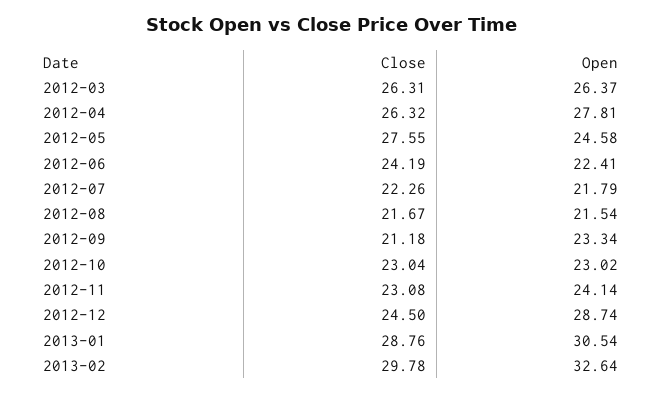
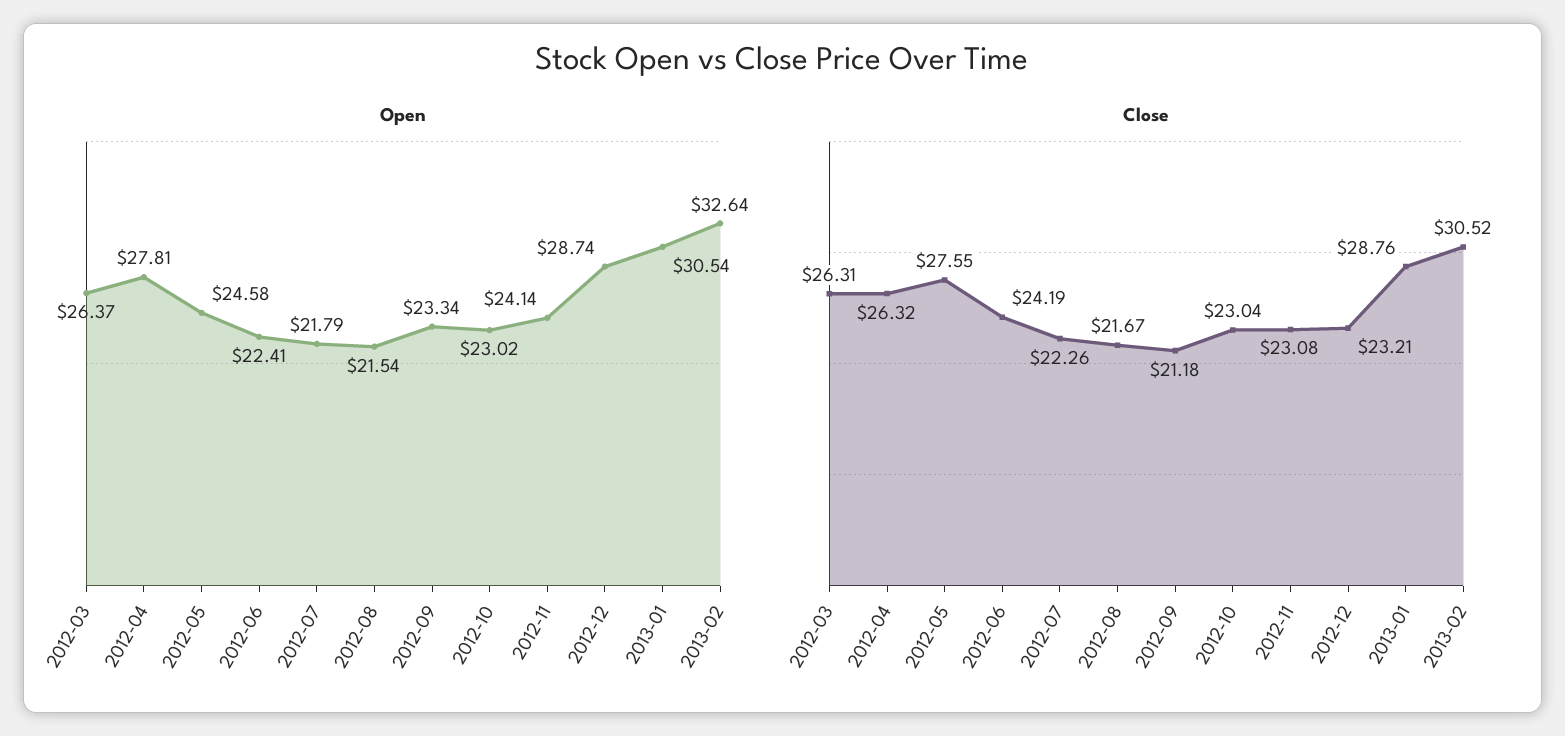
Close, 2012-12: 24.5 -> 23.21
Close, 2013-02: 29.78 -> 30.52

